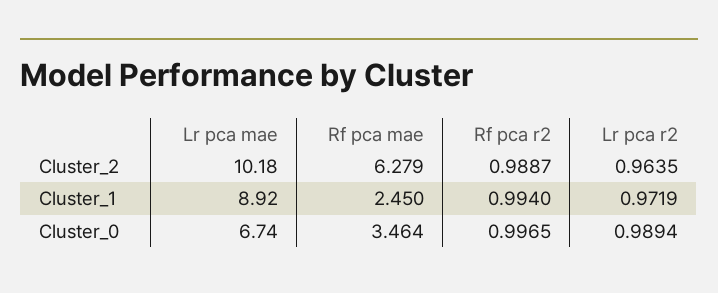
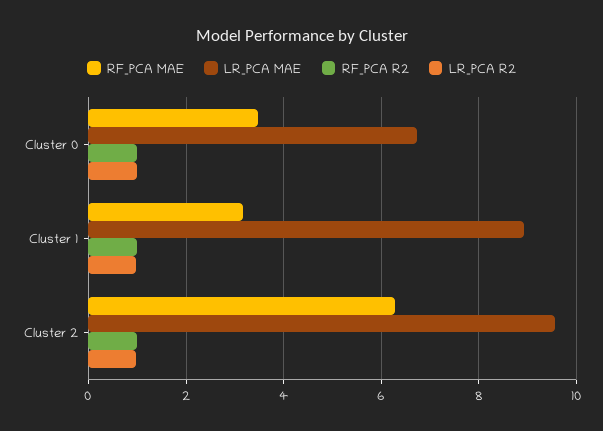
Lr pca mae, Cluster_2: 10.18 -> 9.6
Rf pca mae, Cluster_1: 2.45 -> 3.2

